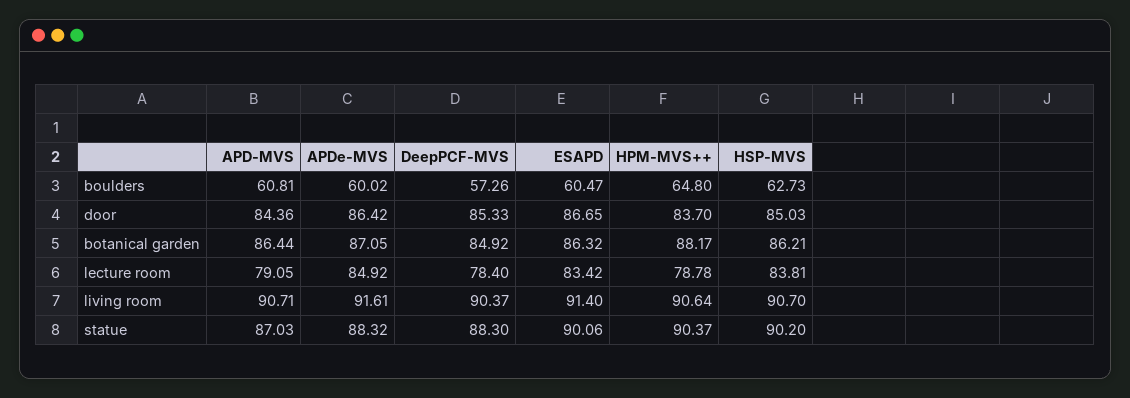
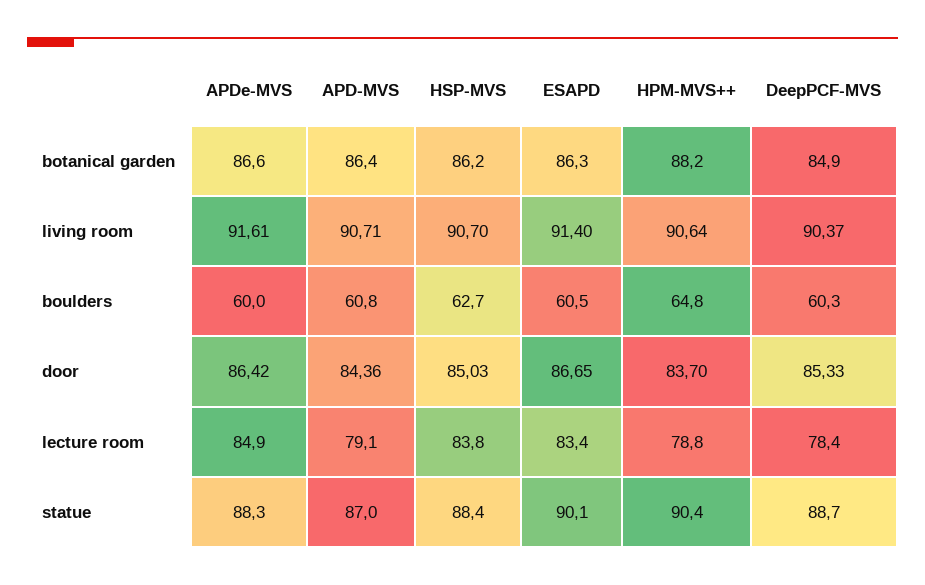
DeepPCF-MVS, boulders: 57.26 -> 60.3
APDe-MVS, botanical garden: 87.05 -> 86.6
DeepPCF-MVS, statue: 88.3 -> 88.7
HSP-MVS, statue: 90.2 -> 88.4

